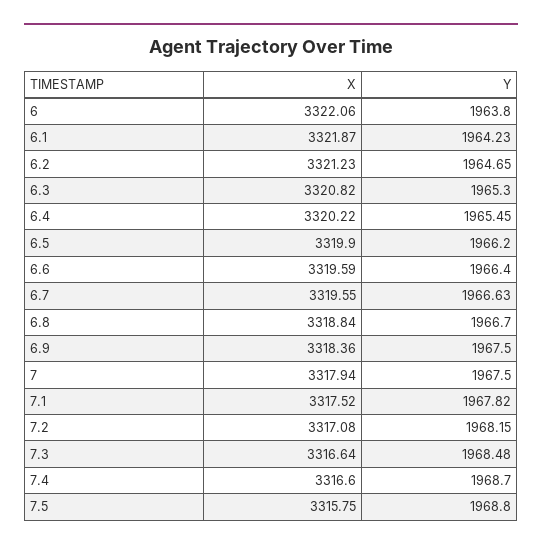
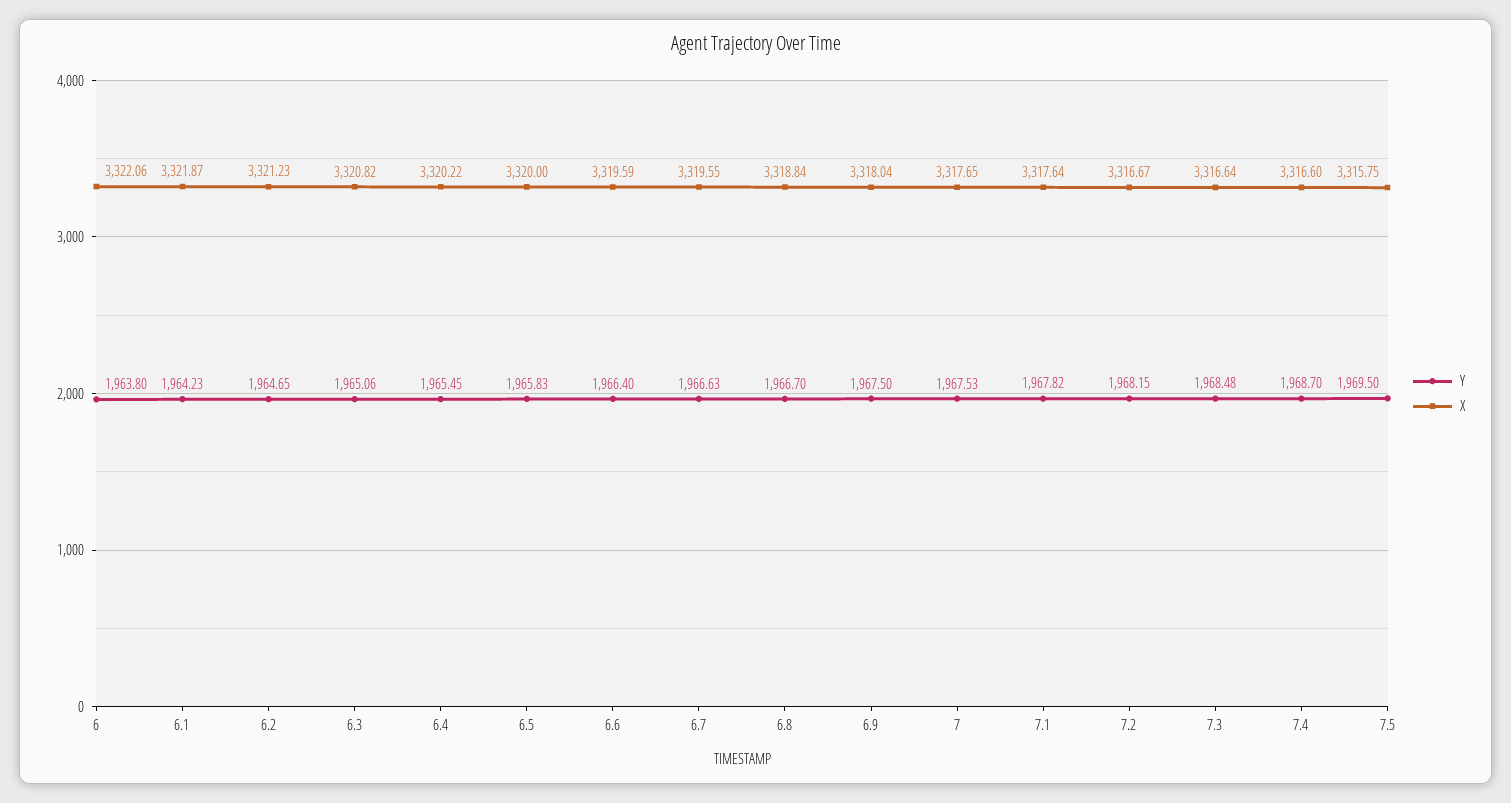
Y, 6.3: 1965.3 -> 1965.06
X, 6.5: 3319.9 -> 3320
Y, 6.5: 1966.2 -> 1965.83
X, 6.9: 3318.36 -> 3318.04
X, 7: 3317.94 -> 3317.65
Y, 7: 1967.5 -> 1967.53
X, 7.1: 3317.52 -> 3317.64
X, 7.2: 3317.08 -> 3316.67
Y, 7.5: 1968.8 -> 1969.5

